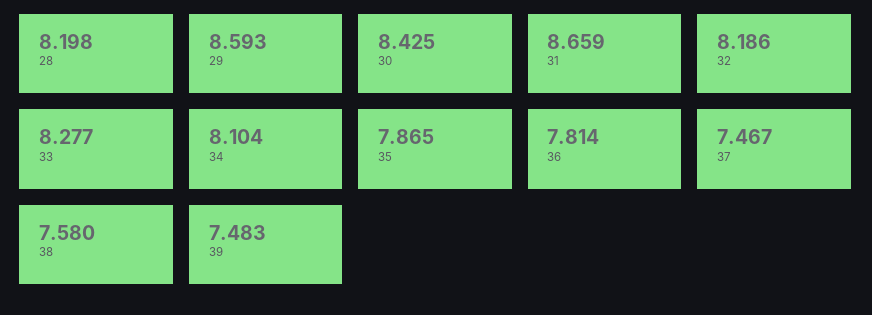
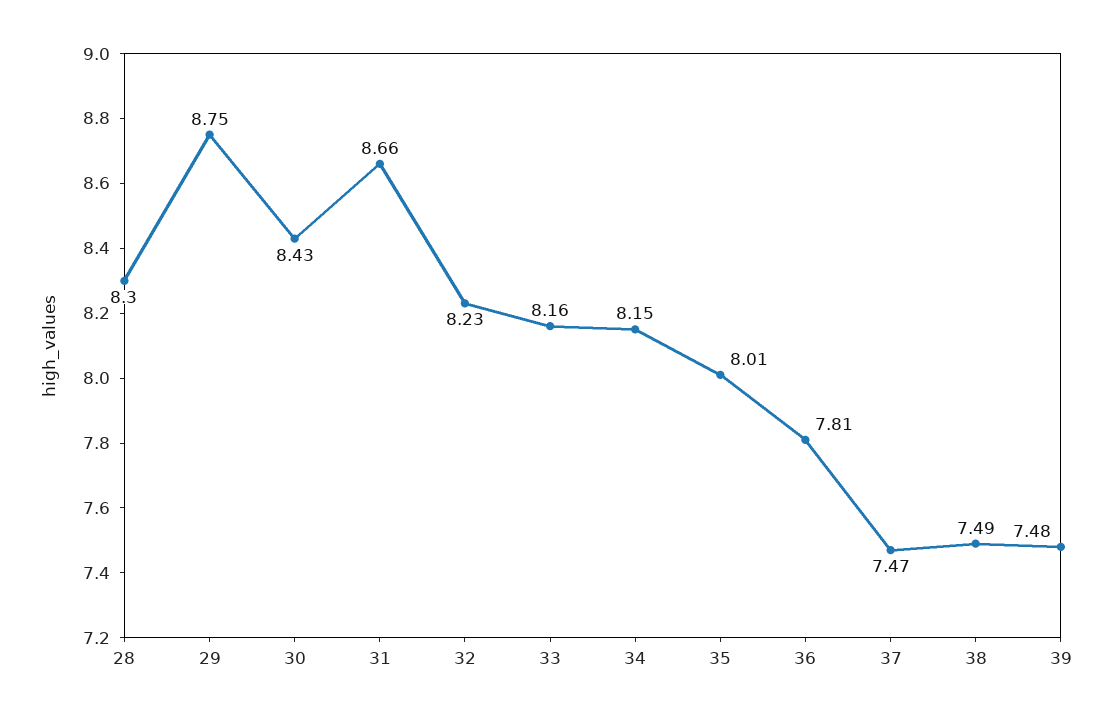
28: 8.198 -> 8.3
29: 8.593 -> 8.75
32: 8.186 -> 8.23
33: 8.277 -> 8.16
34: 8.104 -> 8.15
35: 7.865 -> 8.01
38: 7.58 -> 7.49

